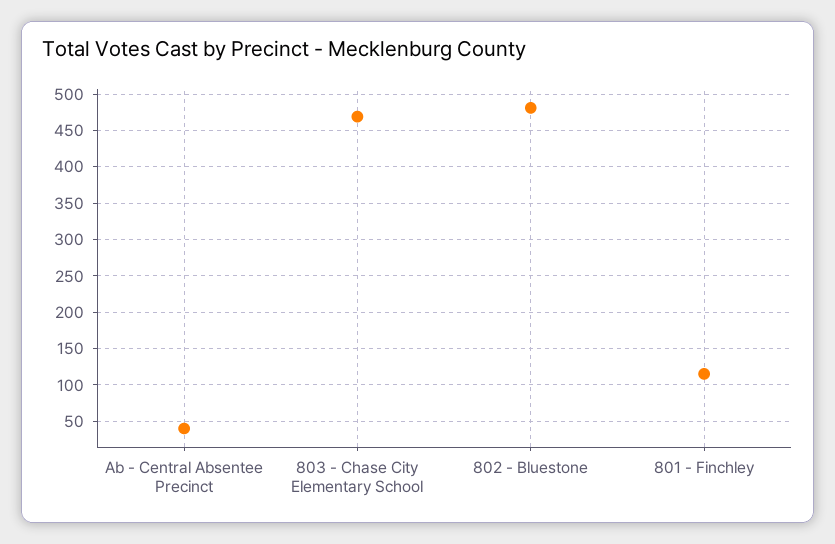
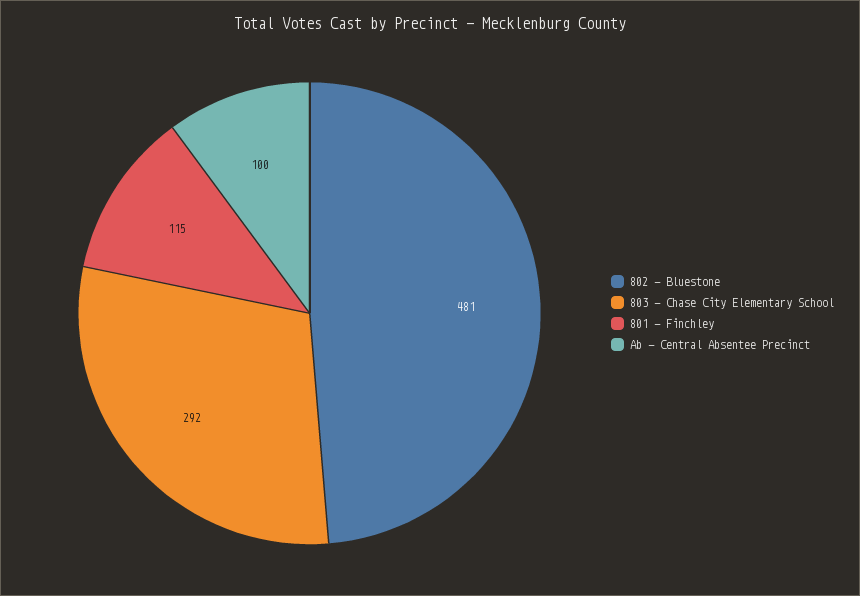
Ab - Central Absentee Precinct: 40 -> 100
803 - Chase City Elementary School: 470 -> 292

